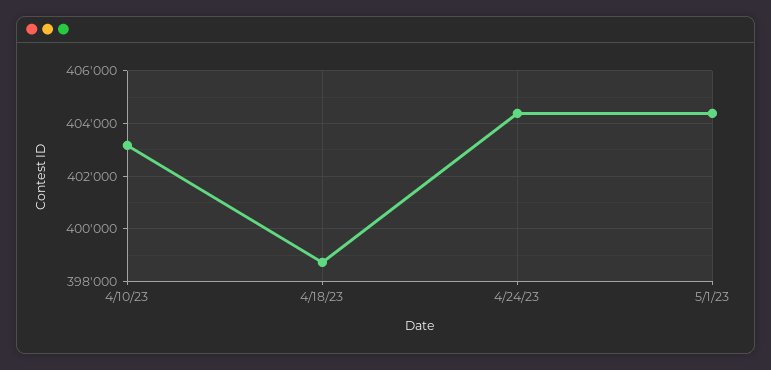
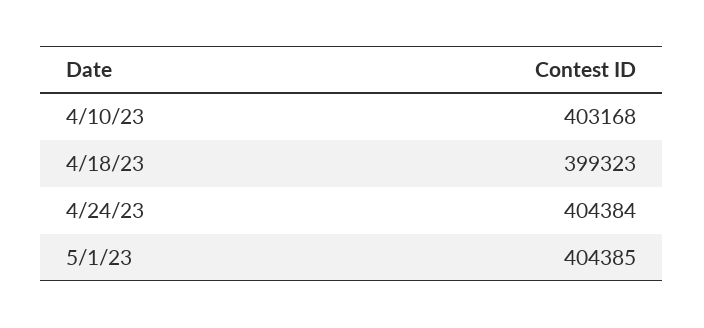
4/18/23: 398750 -> 399323

